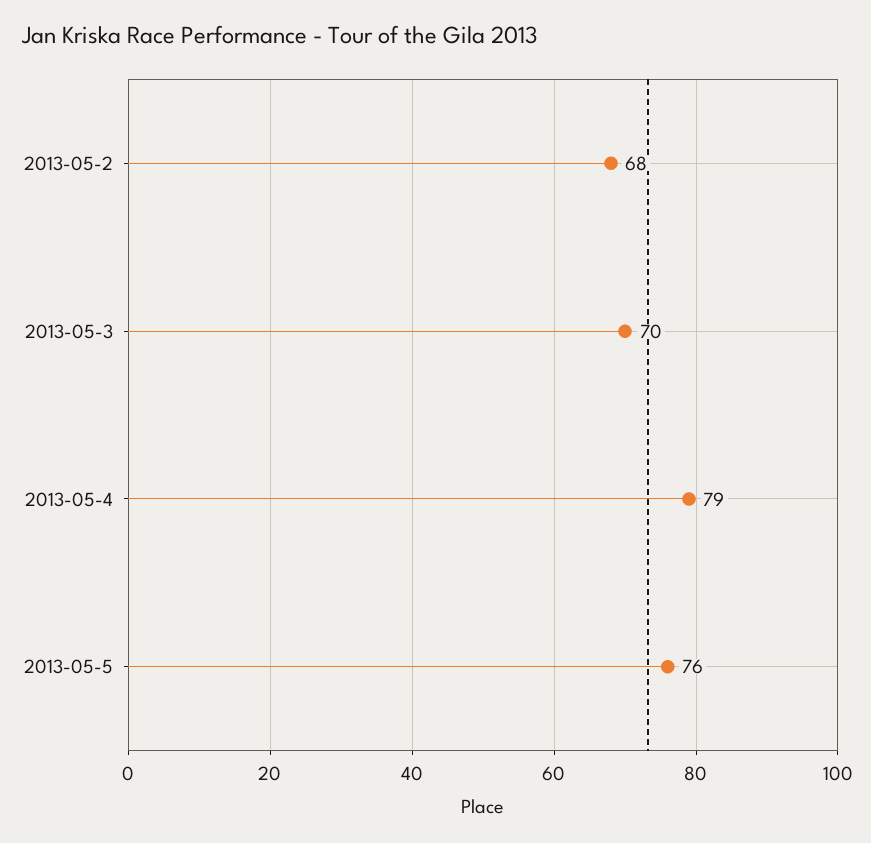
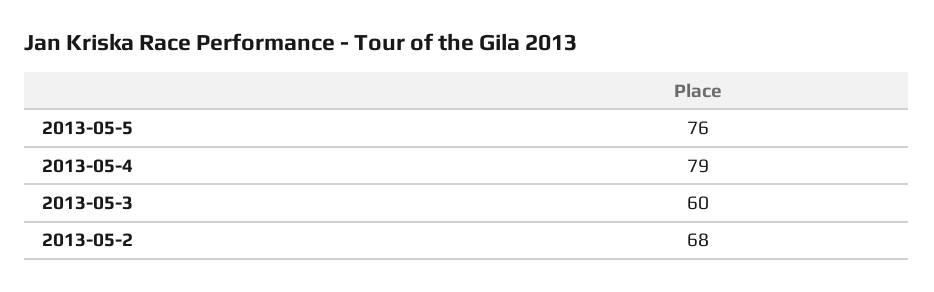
2013-05-3: 70 -> 60

